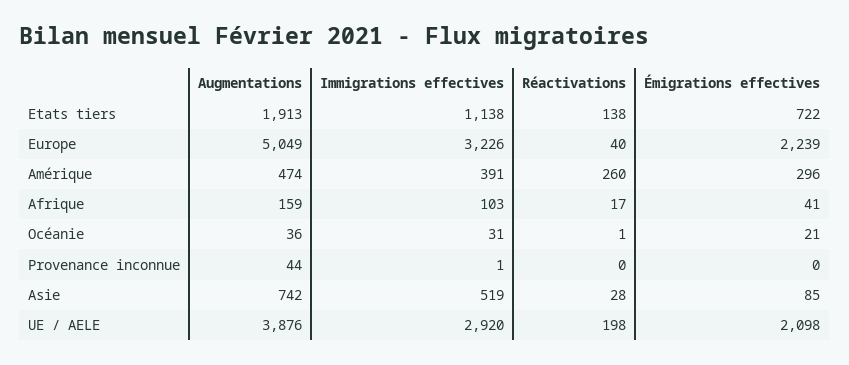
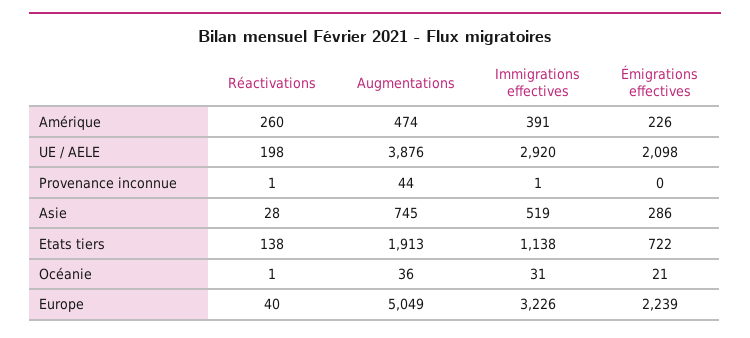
Émigrations effectives, Amérique: 296 -> 226
Augmentations, Afrique: 159 -> none
Immigrations effectives, Afrique: 103 -> none
Réactivations, Afrique: 17 -> none
Émigrations effectives, Afrique: 41 -> none
Réactivations, Provenance inconnue: 0 -> 1
Augmentations, Asie: 742 -> 745
Émigrations effectives, Asie: 85 -> 286

